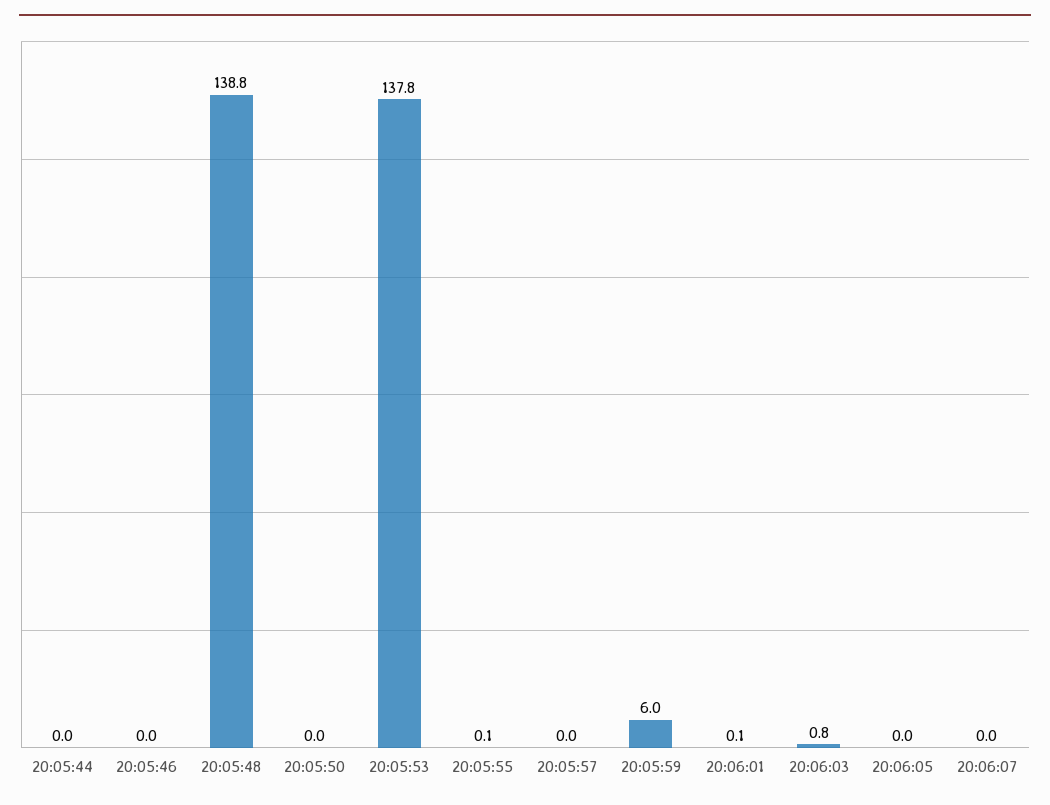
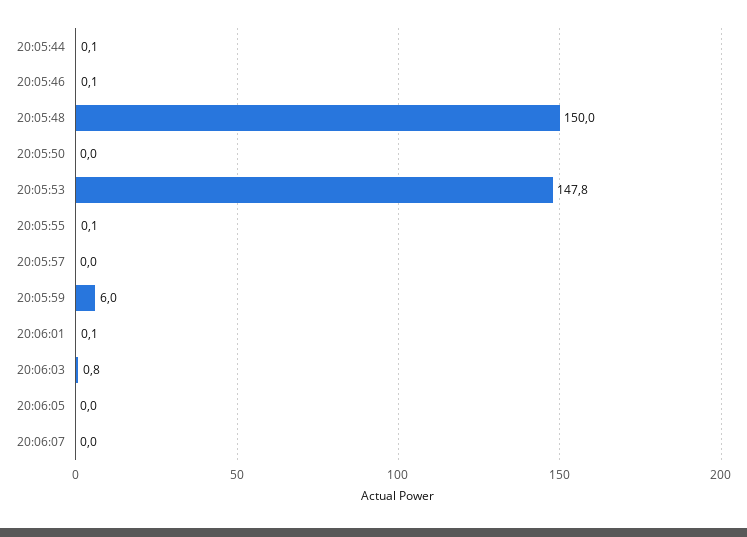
20:05:44: 0 -> 0.1
20:05:46: 0 -> 0.1
20:05:48: 138.8 -> 150
20:05:53: 137.8 -> 147.8

